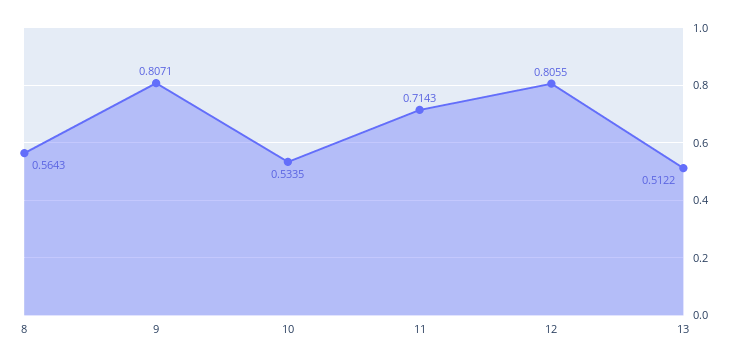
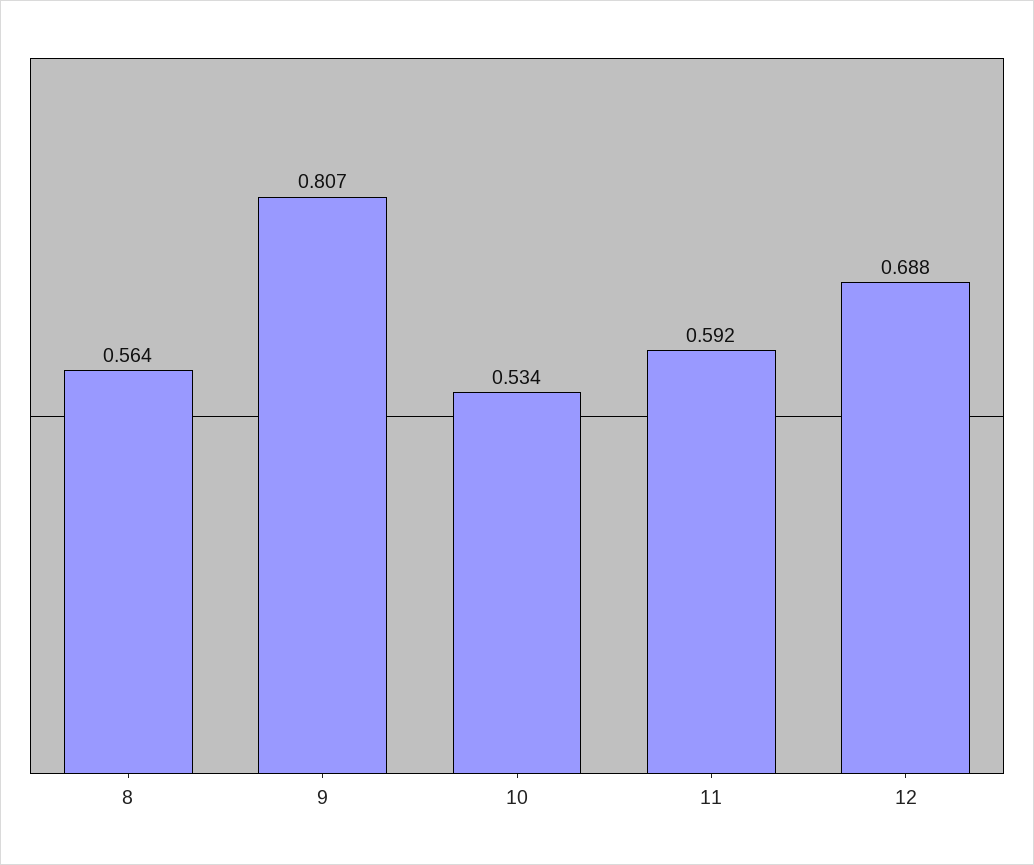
11: 0.7143 -> 0.592
12: 0.8055 -> 0.688
13: 0.5122 -> none

